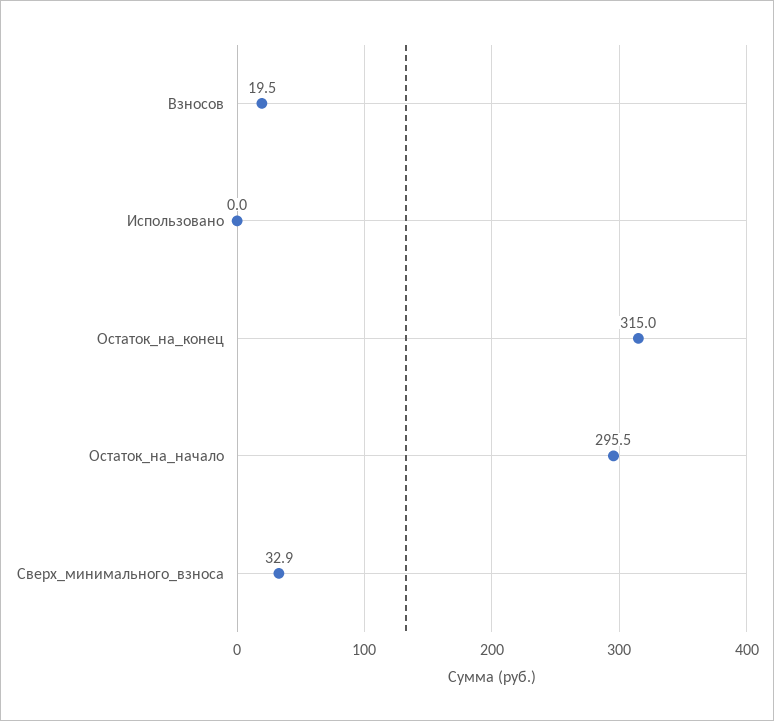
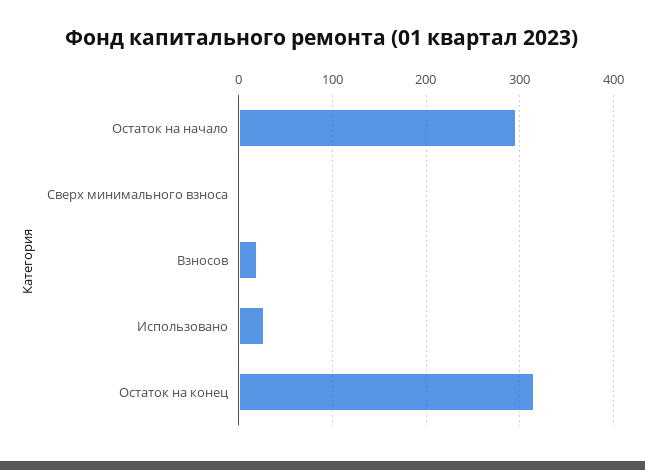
Использовано: 0 -> 30
Сверх_минимального_взноса: 32.9 -> 0

